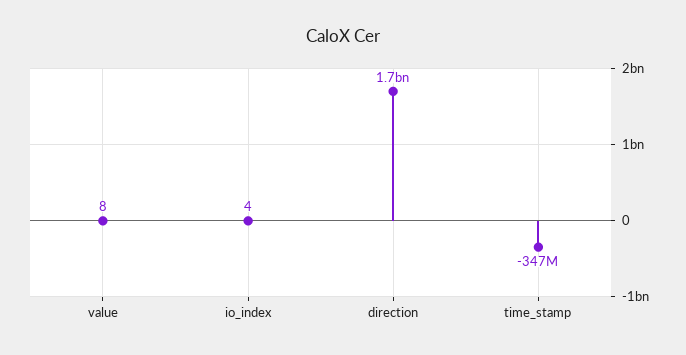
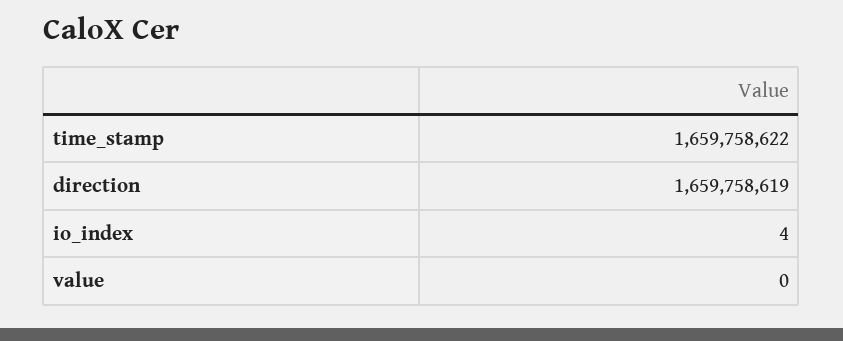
value: 8 -> 0
time_stamp: -347000000 -> 1659758622

